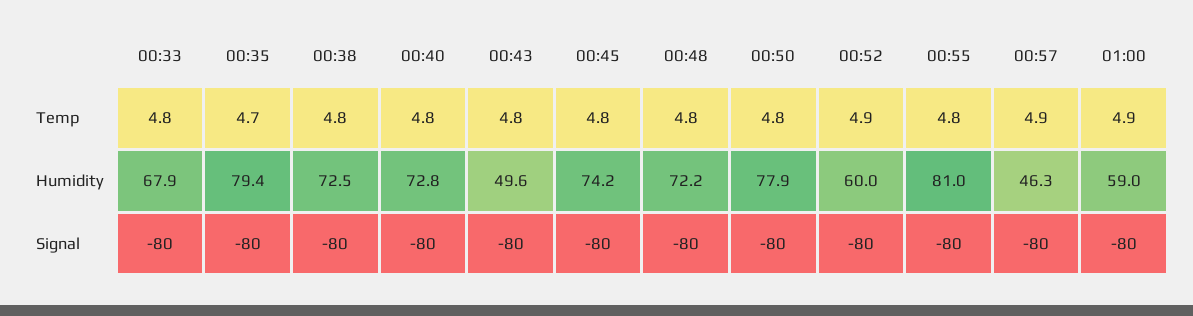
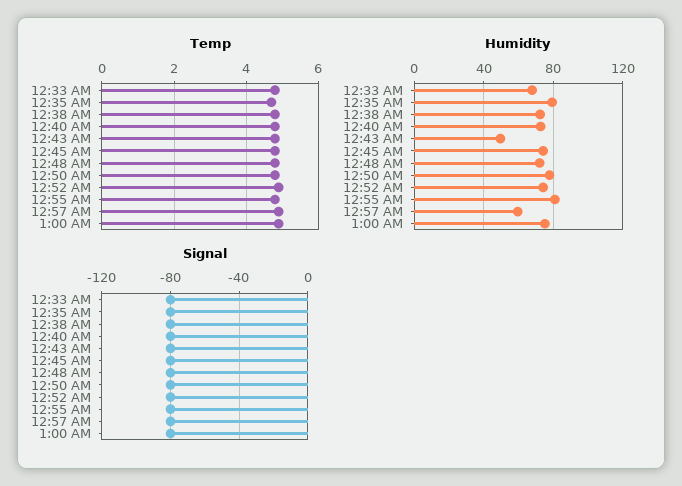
Humidity, 00:52: 60 -> 75
Humidity, 00:57: 46.3 -> 60
Humidity, 01:00: 59 -> 75

